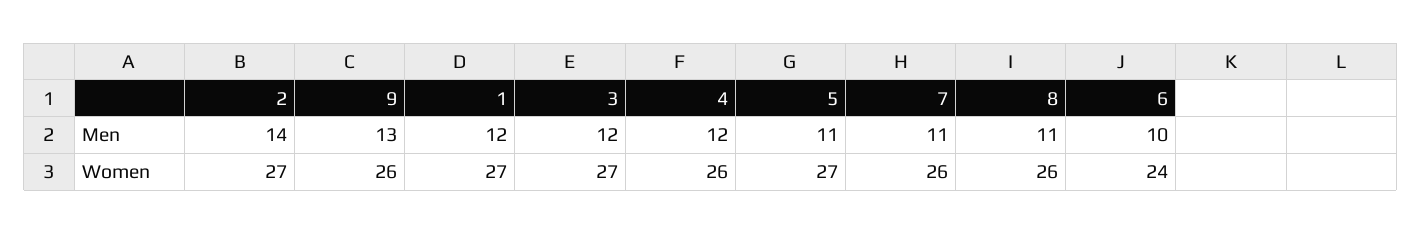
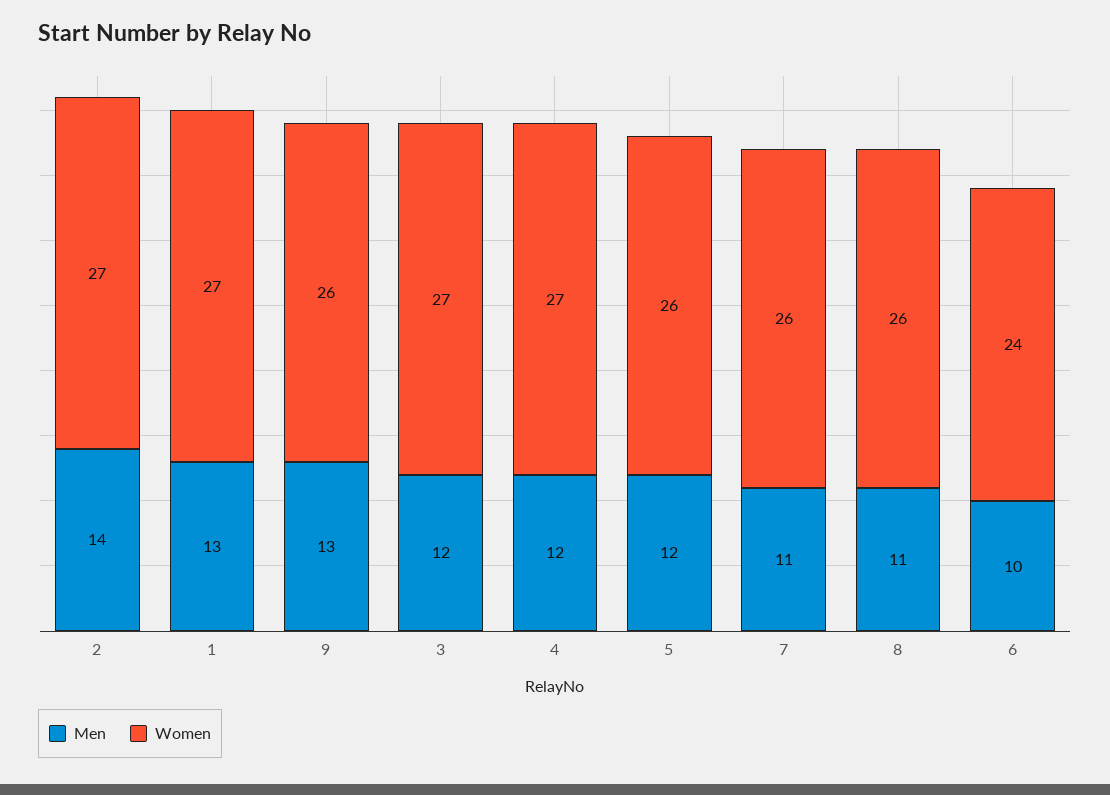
Men, 1: 12 -> 13
Men, 5: 11 -> 12
Women, 4: 26 -> 27
Women, 5: 27 -> 26

